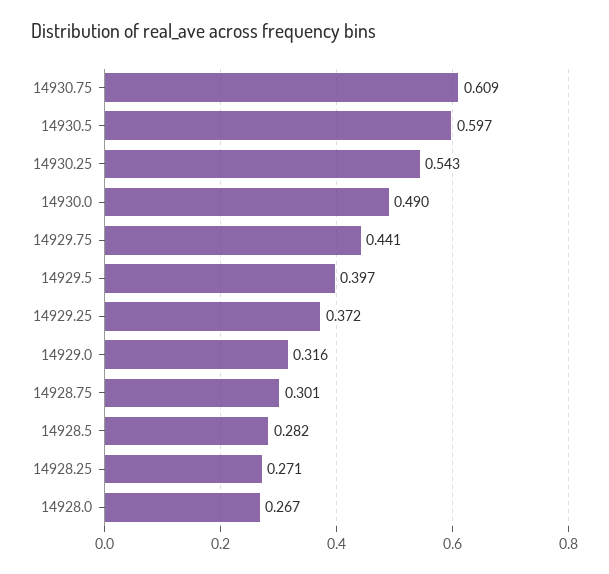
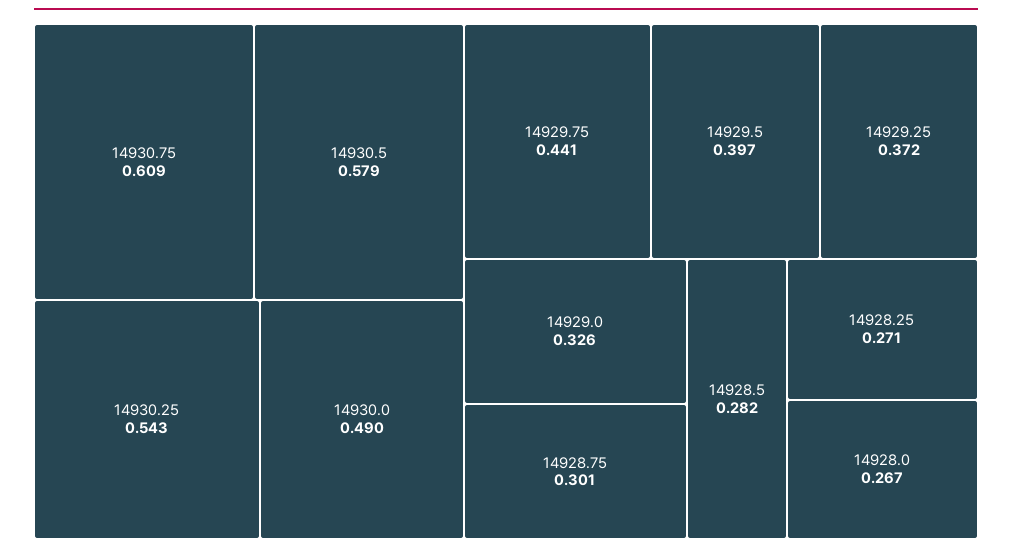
14930.5: 0.597 -> 0.579
14929.0: 0.316 -> 0.326

